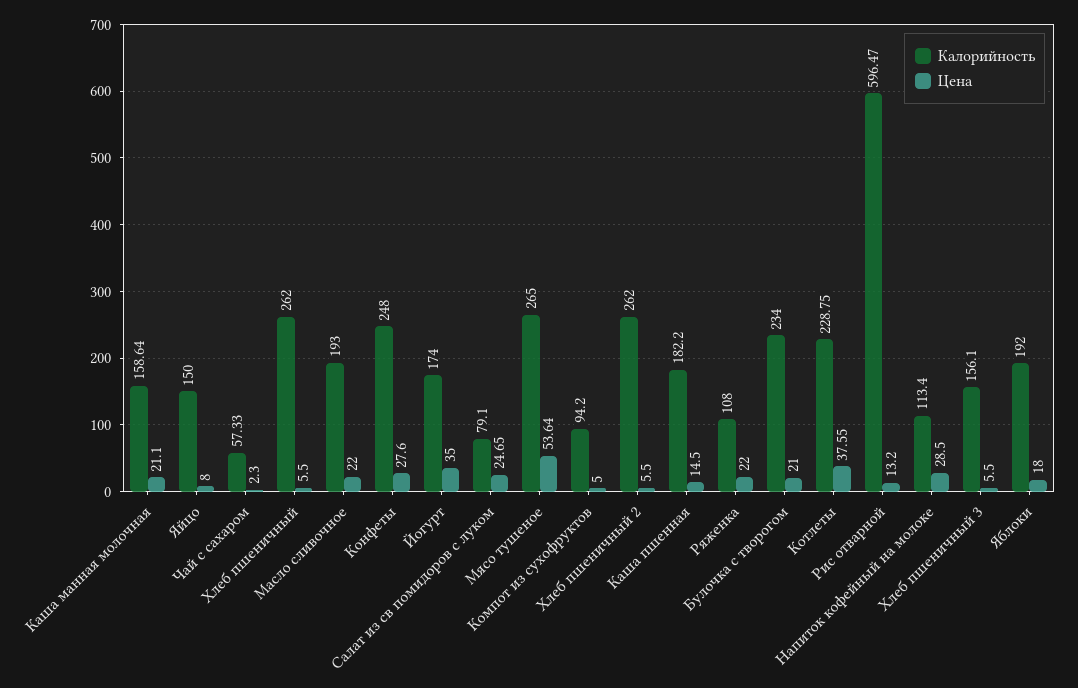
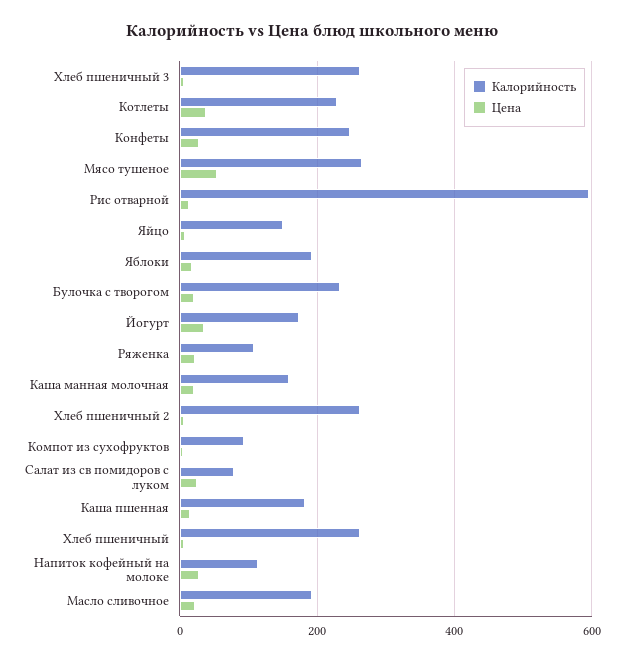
Калорийность, Чай с сахаром: 57.33 -> none
Цена, Чай с сахаром: 2.3 -> none
Калорийность, Хлеб пшеничный 3: 156.1 -> 260

